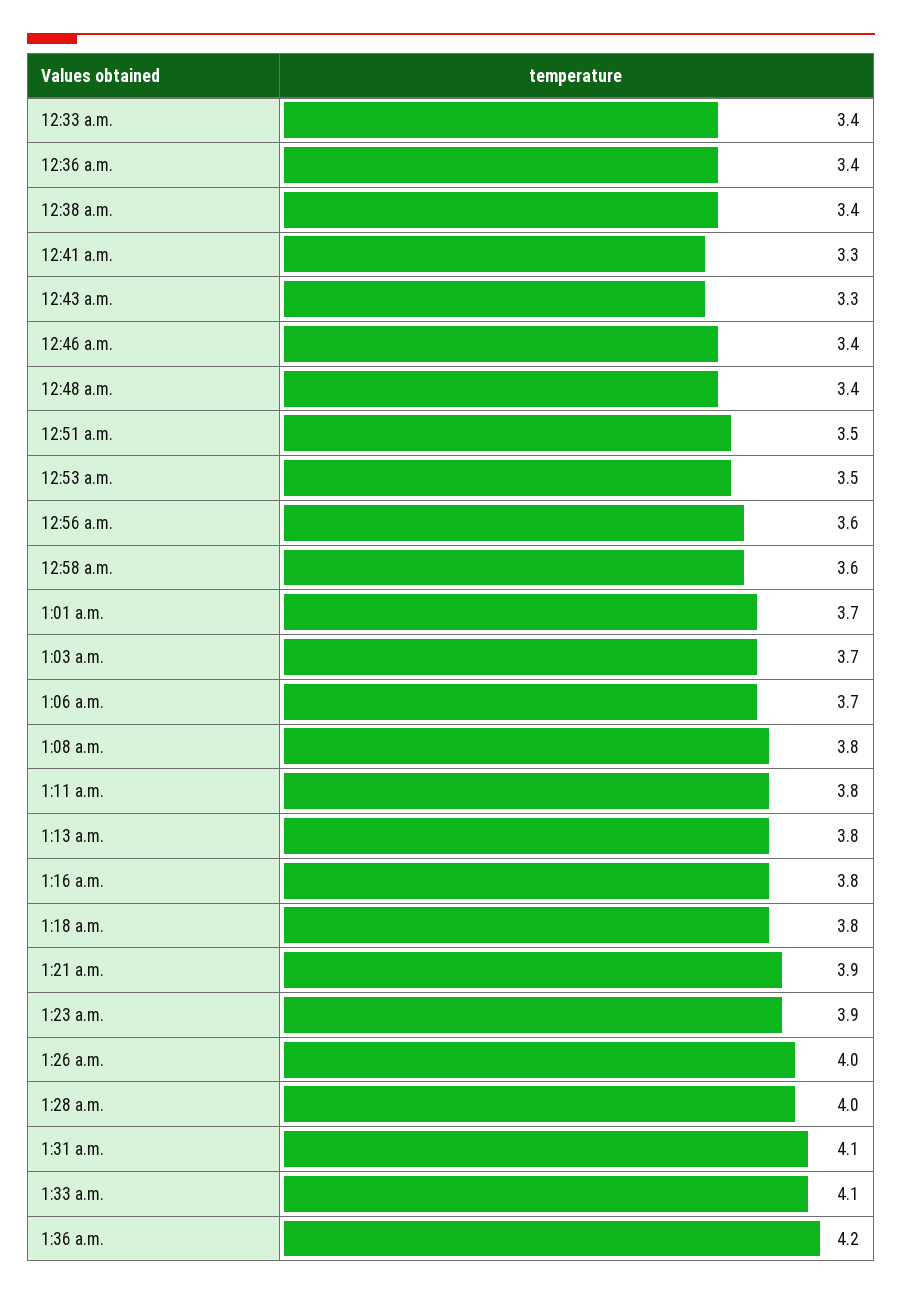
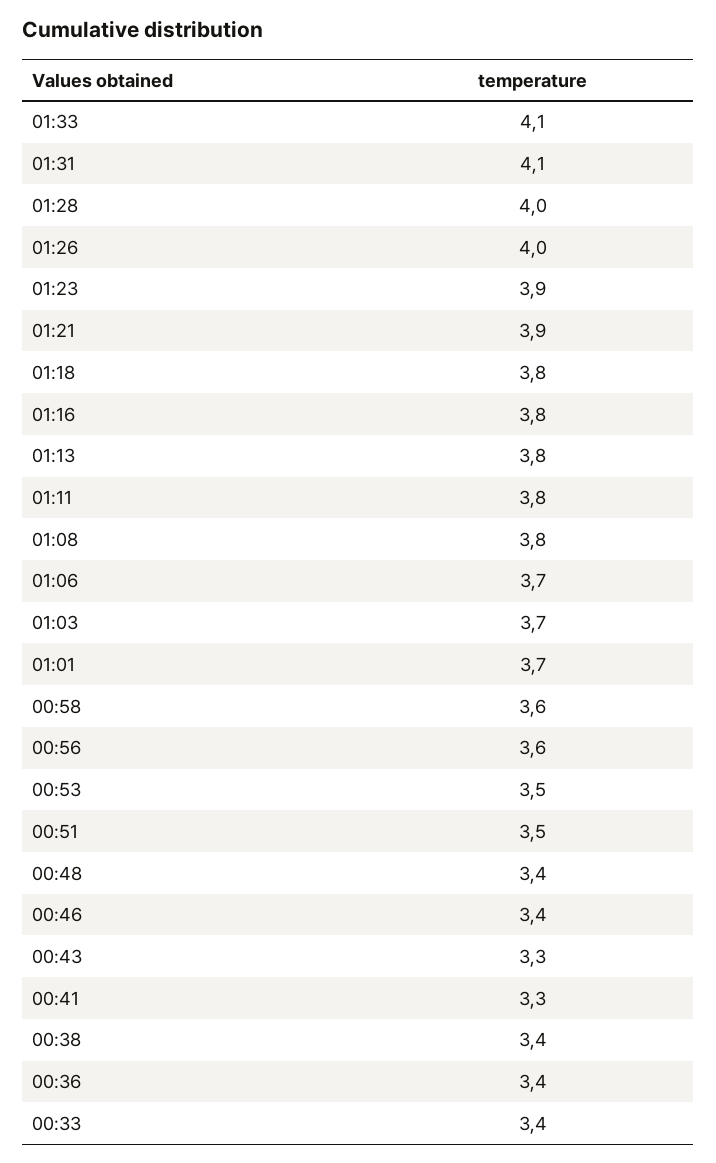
1:36 a.m.: 4.2 -> none

